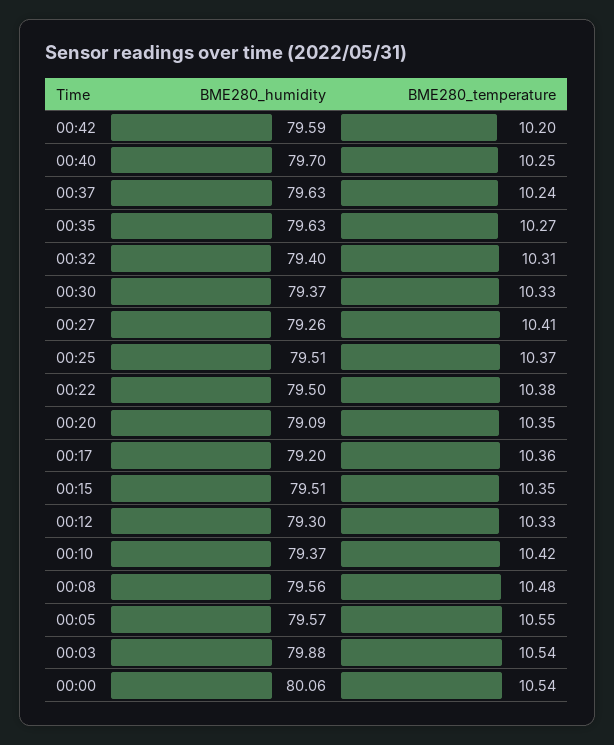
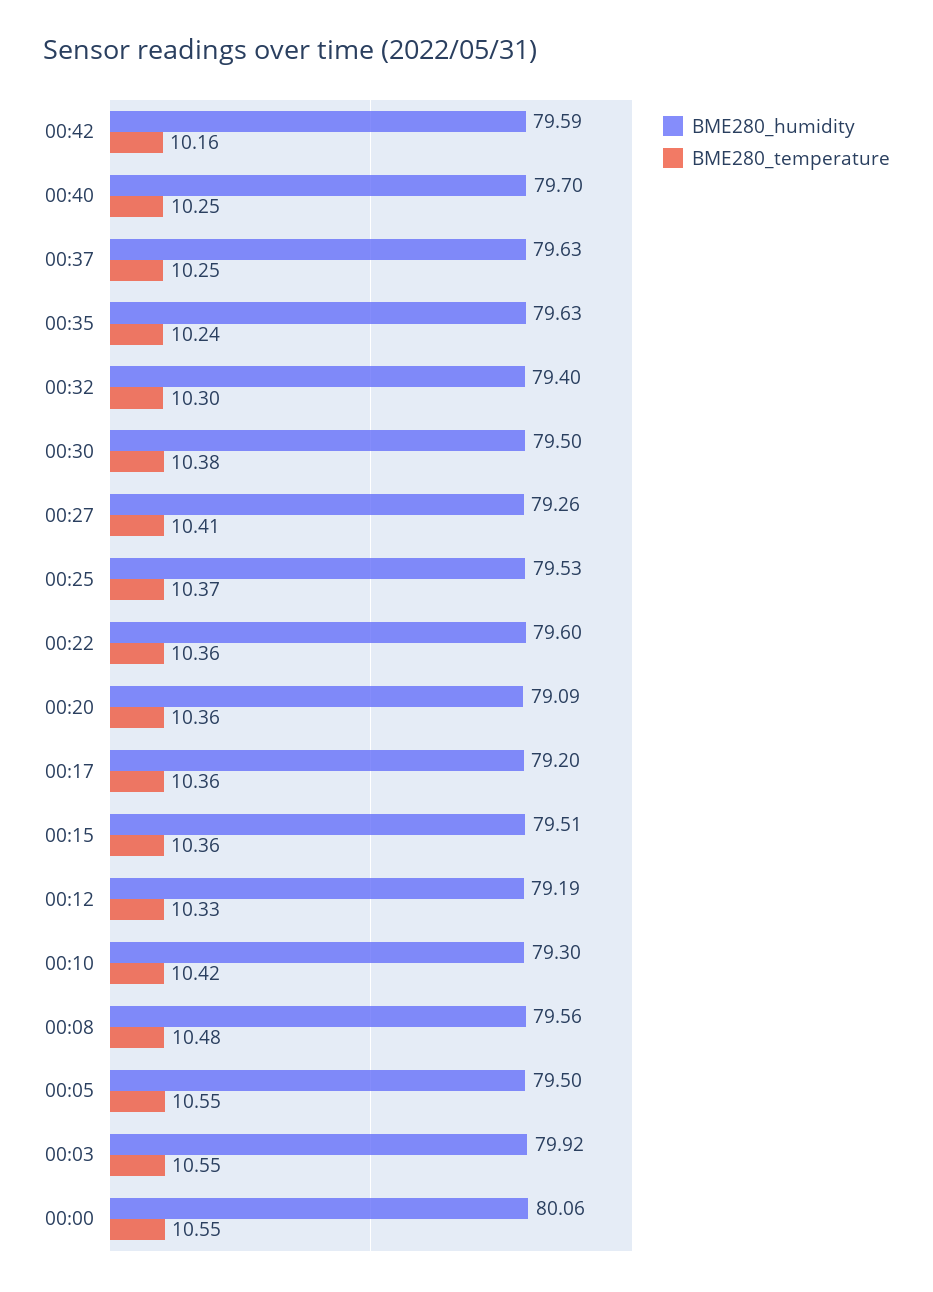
BME280_temperature, 00:42: 10.2 -> 10.16
BME280_temperature, 00:37: 10.24 -> 10.25
BME280_temperature, 00:35: 10.27 -> 10.24
BME280_temperature, 00:32: 10.31 -> 10.3
BME280_humidity, 00:30: 79.37 -> 79.5
BME280_temperature, 00:30: 10.33 -> 10.38
BME280_humidity, 00:25: 79.51 -> 79.53
BME280_humidity, 00:22: 79.5 -> 79.6
BME280_temperature, 00:22: 10.38 -> 10.36
BME280_temperature, 00:20: 10.35 -> 10.36
BME280_temperature, 00:15: 10.35 -> 10.36
BME280_humidity, 00:12: 79.3 -> 79.19
BME280_humidity, 00:10: 79.37 -> 79.3
BME280_humidity, 00:05: 79.57 -> 79.5
BME280_humidity, 00:03: 79.88 -> 79.92
BME280_temperature, 00:03: 10.54 -> 10.55
BME280_temperature, 00:00: 10.54 -> 10.55

